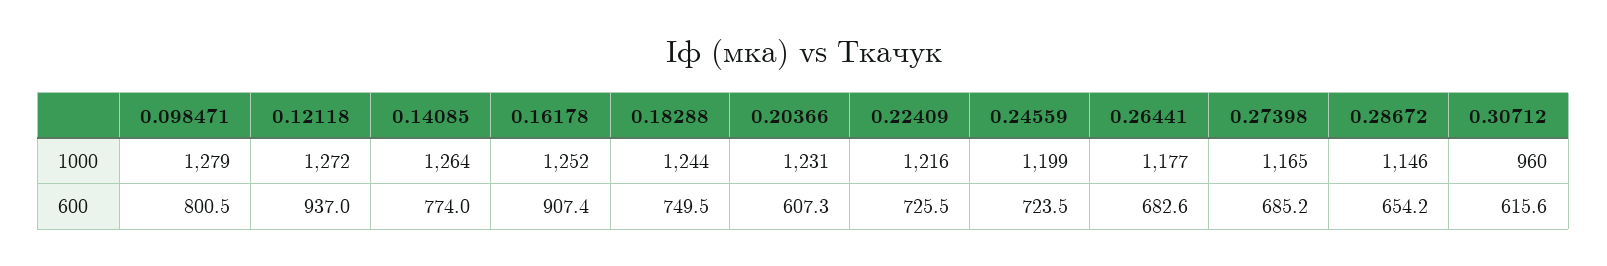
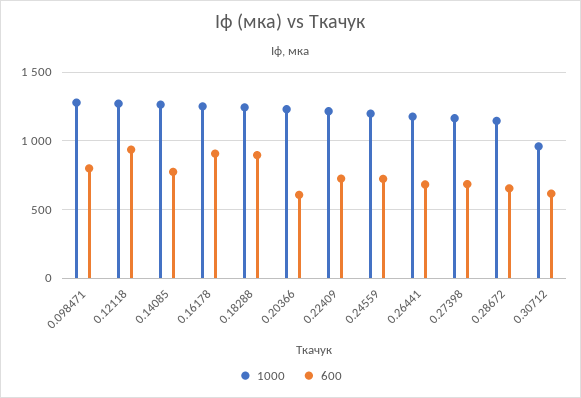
600, 0.18288: 749.5 -> 900

